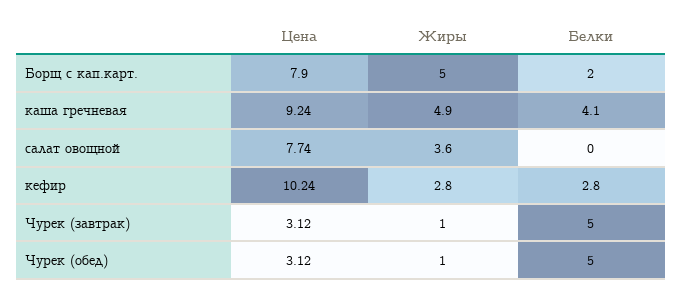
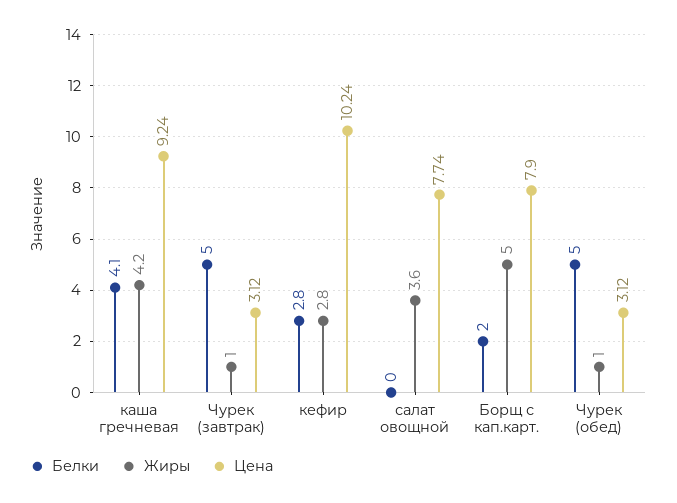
Жиры, каша гречневая: 4.9 -> 4.2

